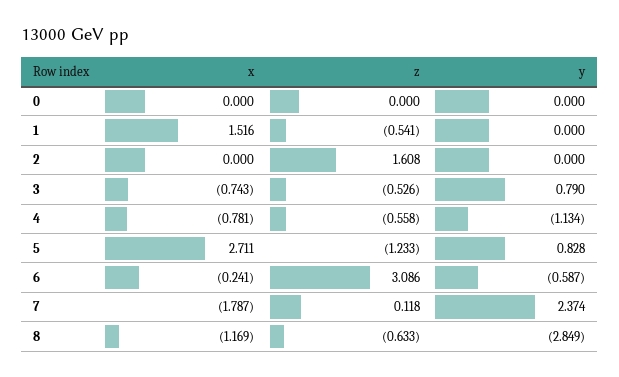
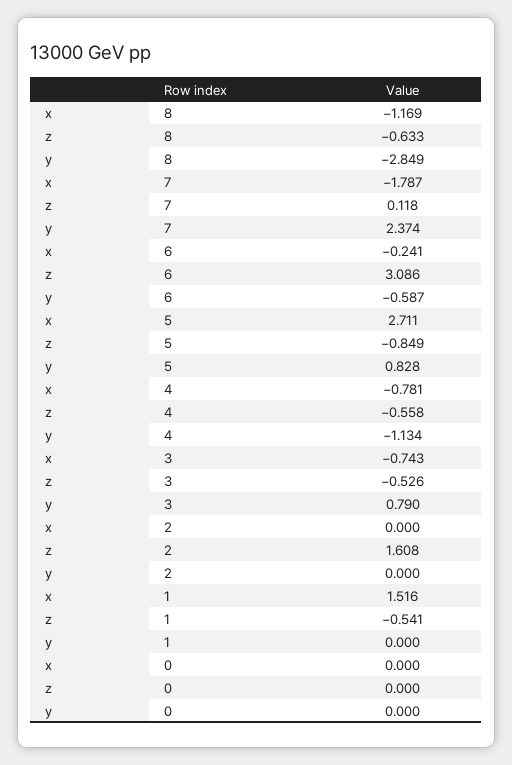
z, 5: -1.233 -> -0.849

